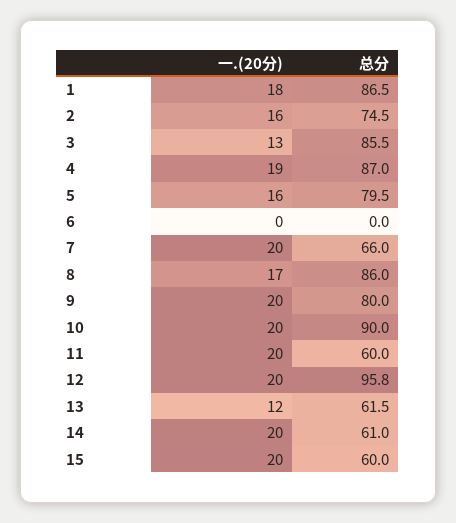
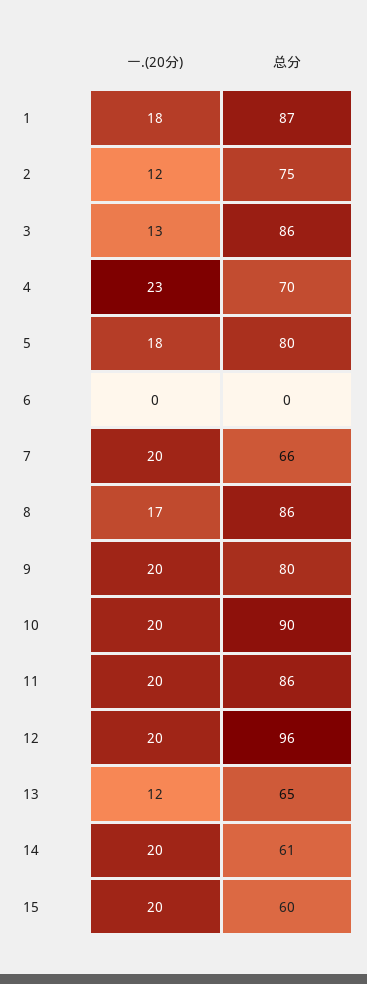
一.(20分), 2: 16 -> 12
一.(20分), 4: 19 -> 23
总分, 4: 87 -> 70
一.(20分), 5: 16 -> 18
总分, 11: 60 -> 86
总分, 13: 61.5 -> 65

